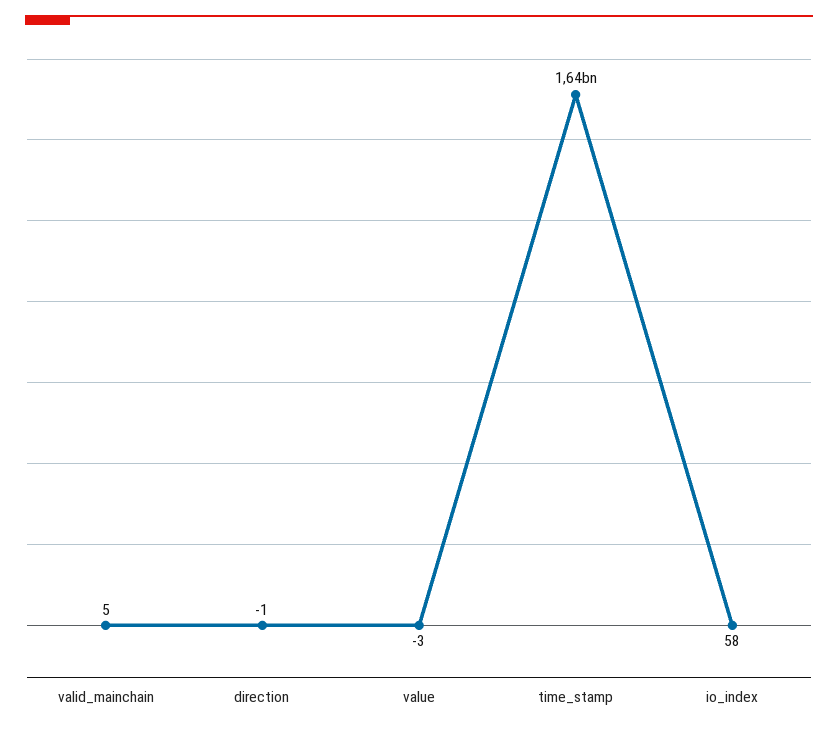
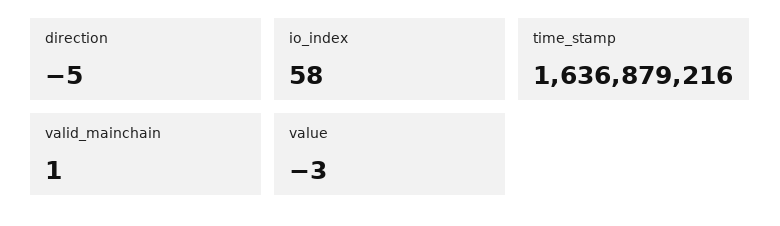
valid_mainchain: 5 -> 1
direction: -1 -> -5

